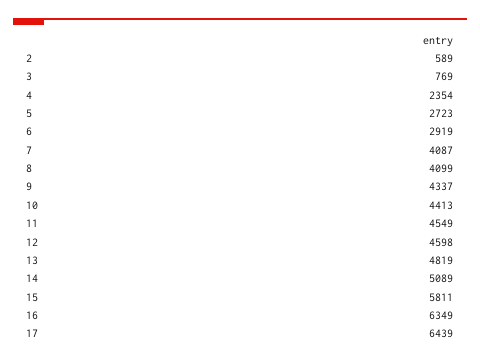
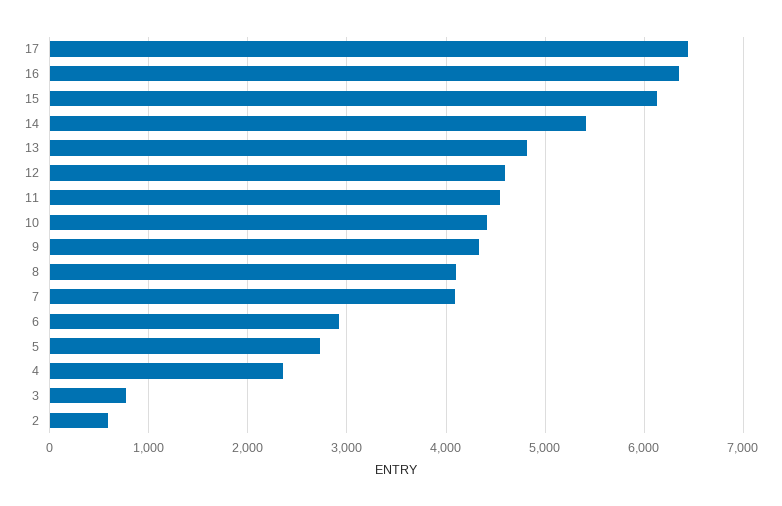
14: 5089 -> 5400
15: 5811 -> 6100

